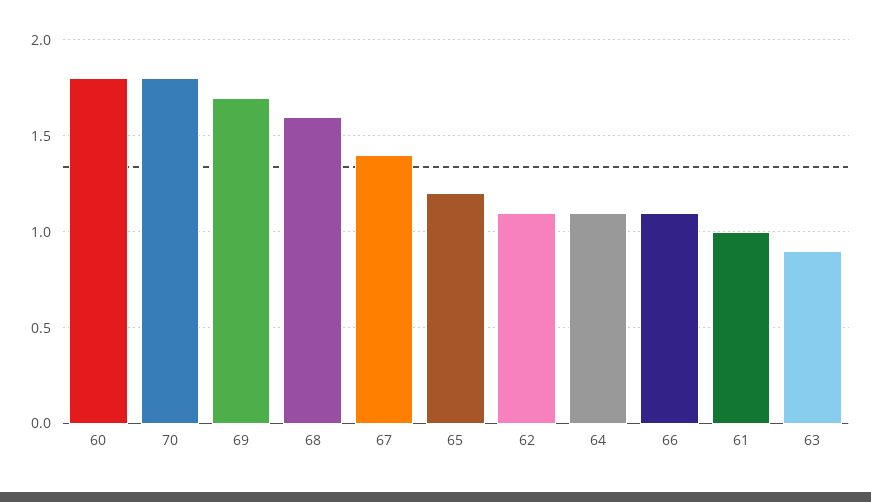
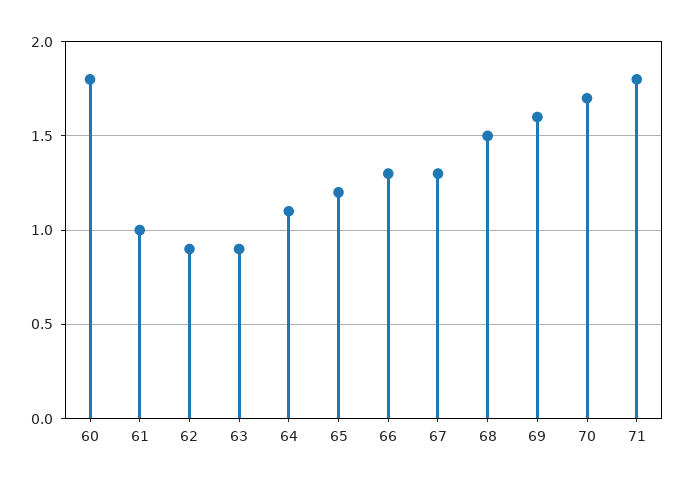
70: 1.8 -> 1.7
69: 1.7 -> 1.6
68: 1.6 -> 1.5
67: 1.4 -> 1.3
62: 1.1 -> 0.9
66: 1.1 -> 1.3
71: none -> 1.8

